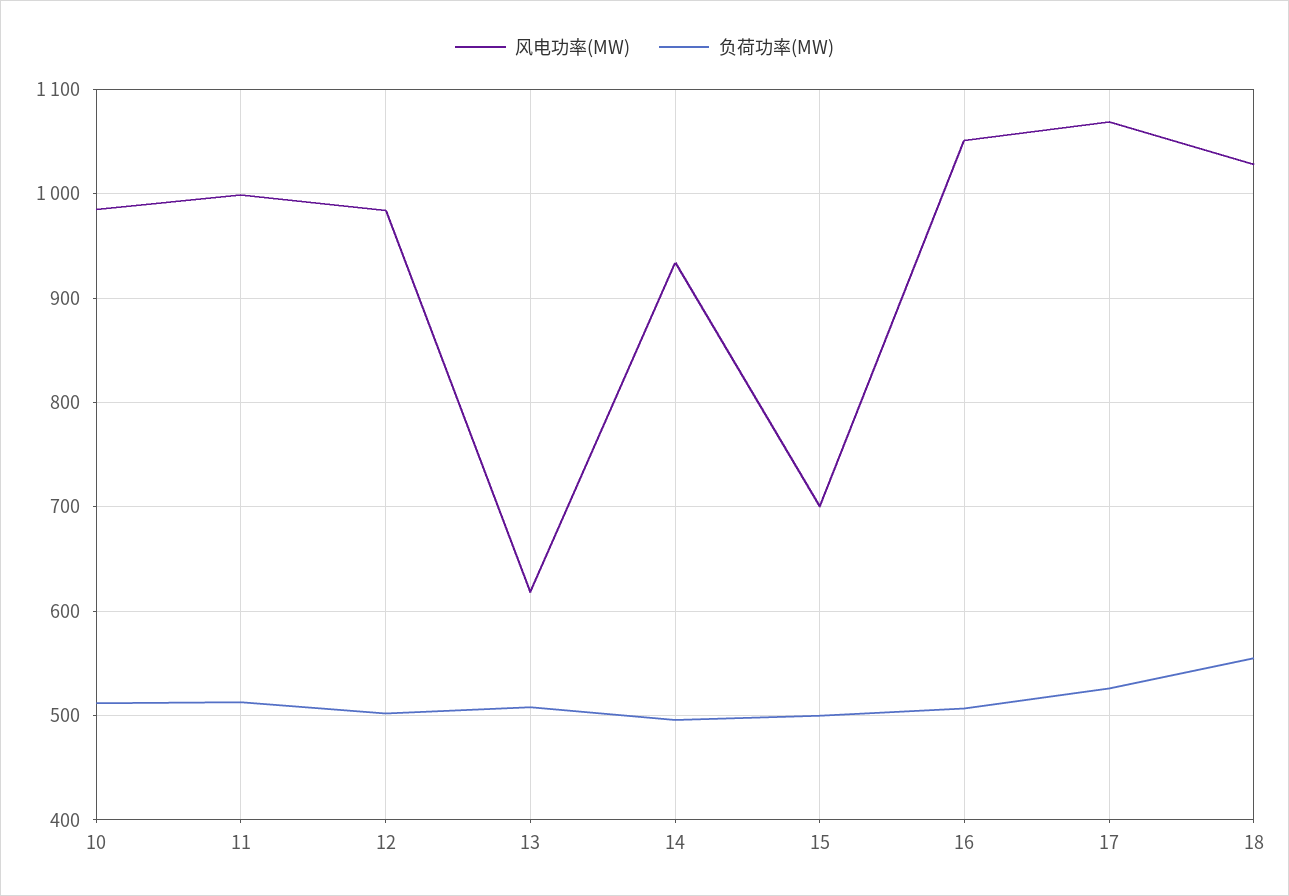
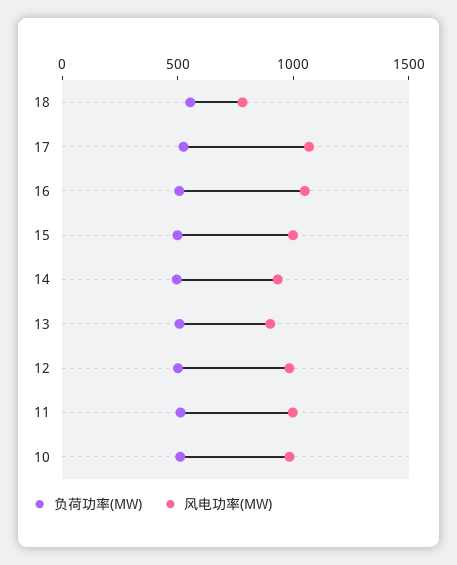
风电功率(MW), 13: 620 -> 900
风电功率(MW), 15: 700 -> 1000
风电功率(MW), 18: 1030 -> 800

